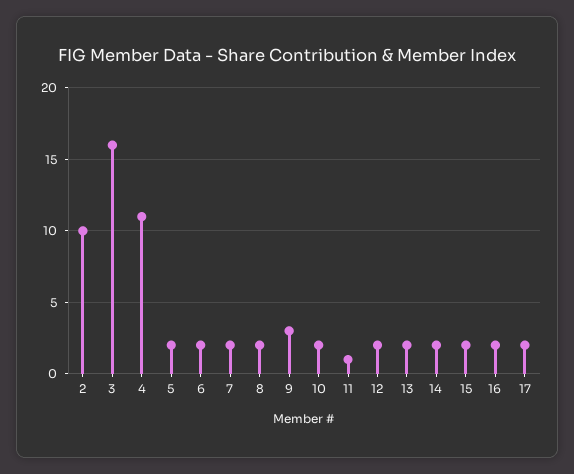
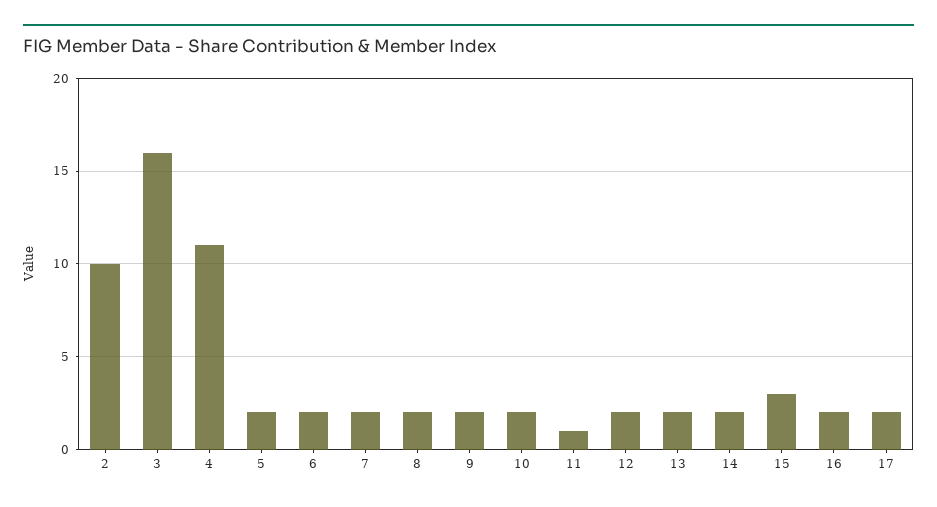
9: 3 -> 2
15: 2 -> 3

